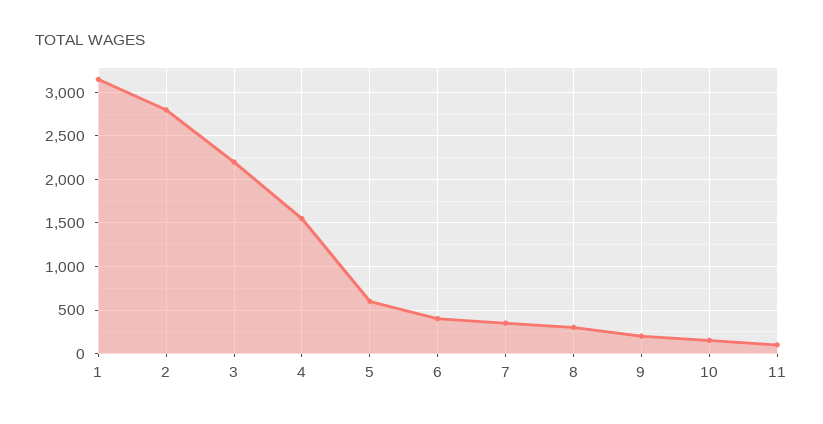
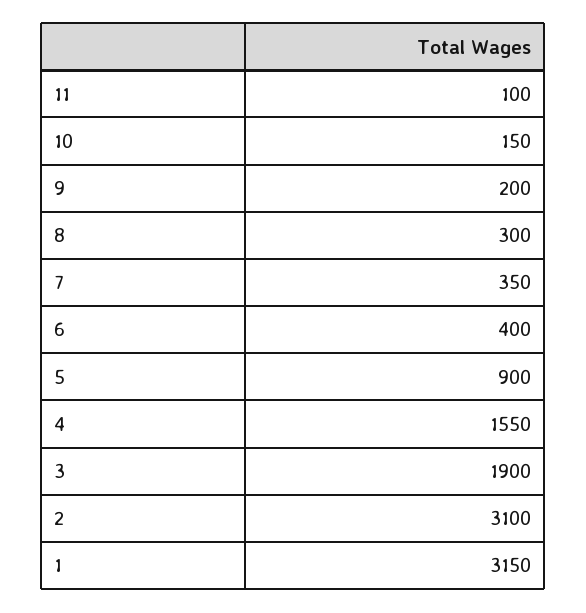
2: 2800 -> 3100
3: 2200 -> 1900
5: 600 -> 900

